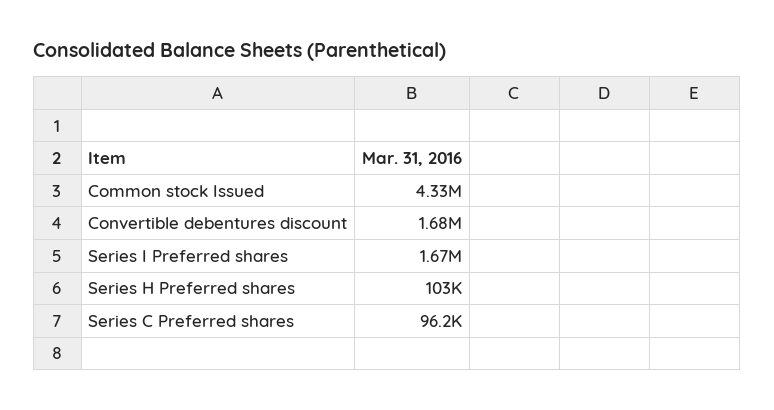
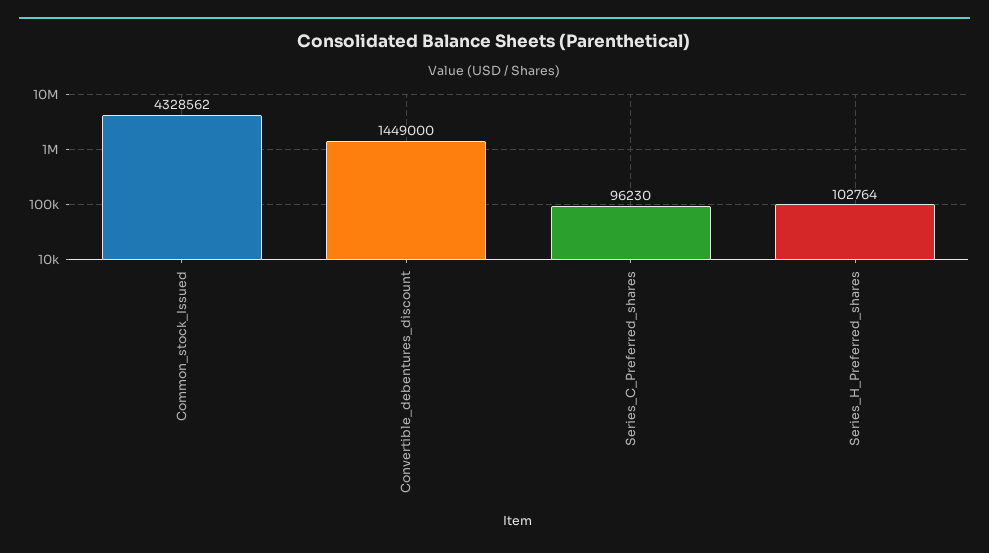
Convertible debentures discount: 1680000 -> 1449000
Series I Preferred shares: 1670000 -> none

